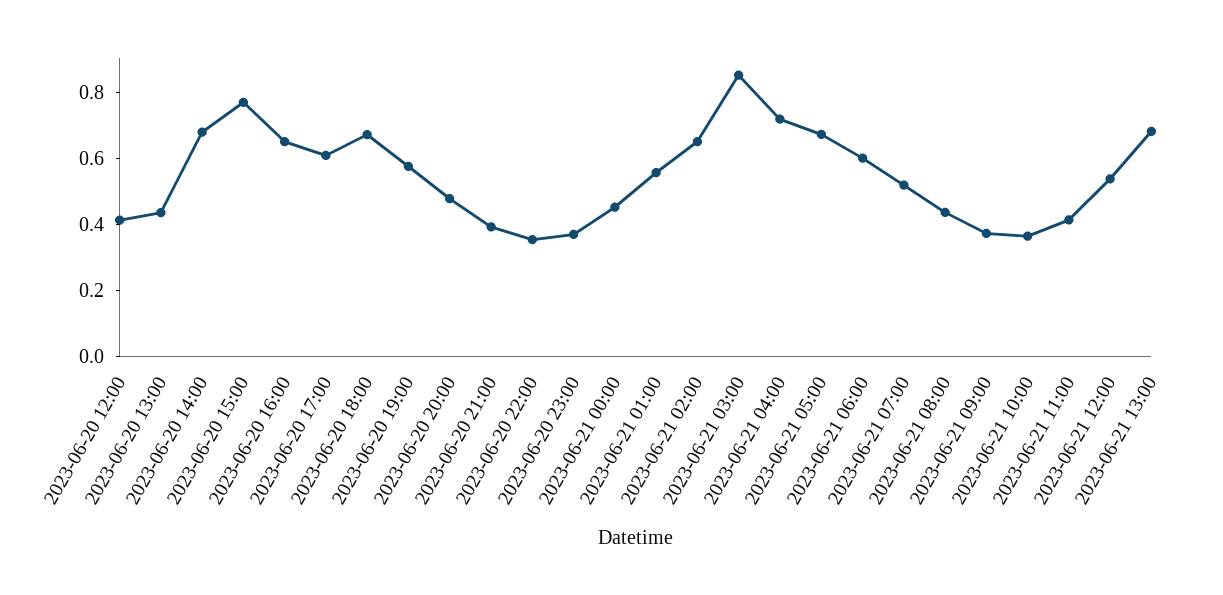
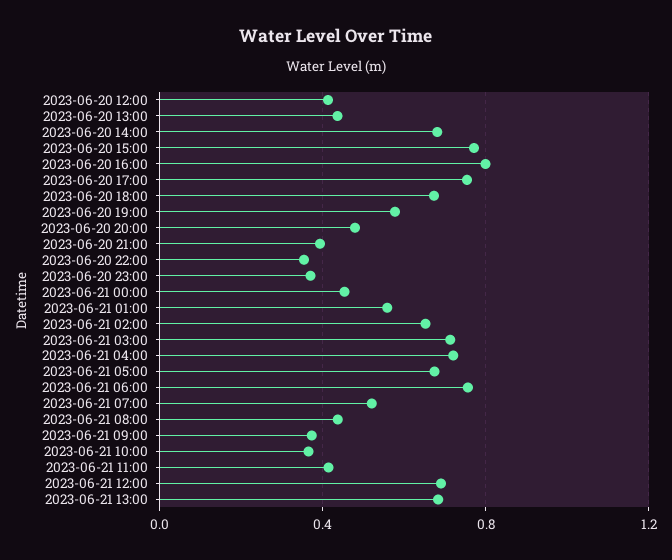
2023-06-20 16:00: 0.65 -> 0.8
2023-06-20 17:00: 0.6 -> 0.75
2023-06-21 03:00: 0.85 -> 0.7
2023-06-21 06:00: 0.6 -> 0.75
2023-06-21 12:00: 0.55 -> 0.7

